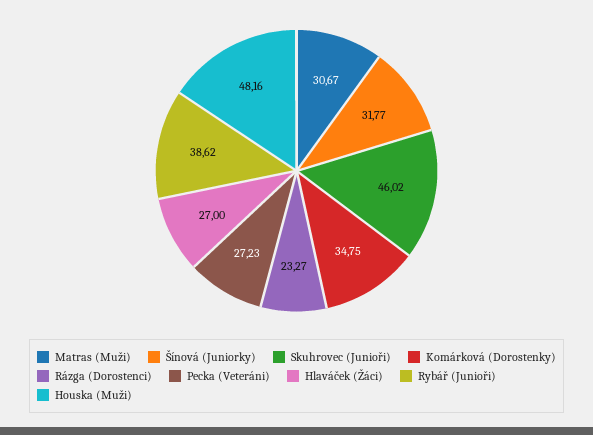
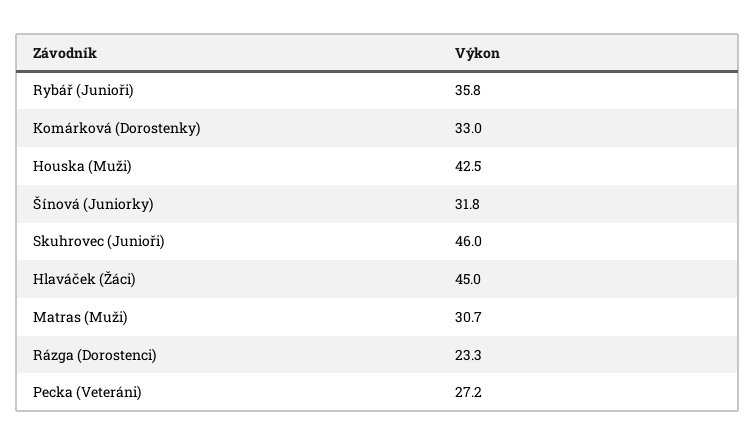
Komárková (Dorostenky): 34.75 -> 33
Hlaváček (Žáci): 27 -> 45
Rybář (Junioři): 38.62 -> 35.8
Houska (Muži): 48.16 -> 42.5

